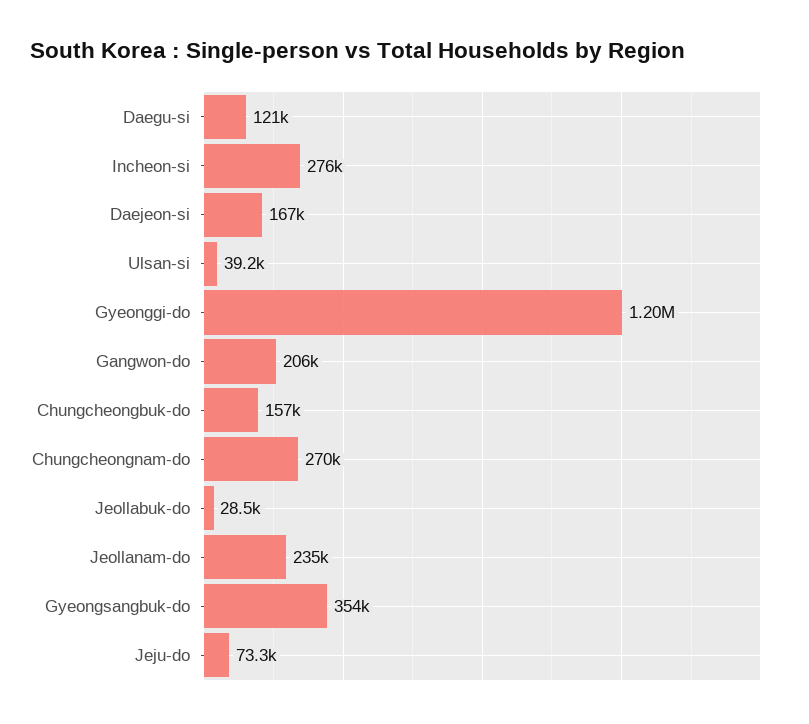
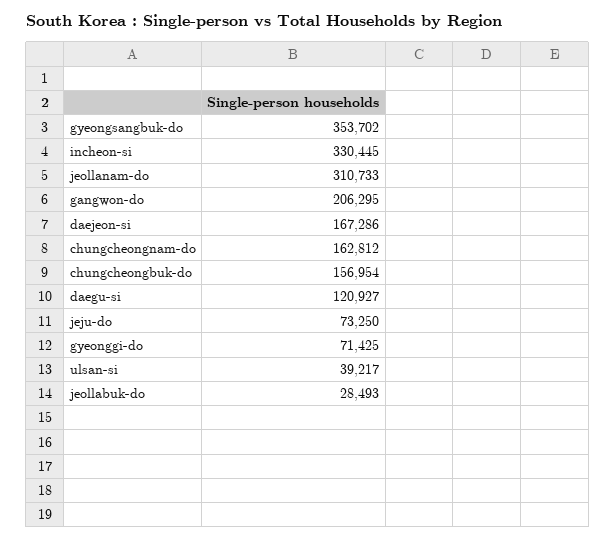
Incheon-si: 276000 -> 330445
Gyeonggi-do: 1200000 -> 71425
Chungcheongnam-do: 270000 -> 162812
Jeollanam-do: 235000 -> 310733

